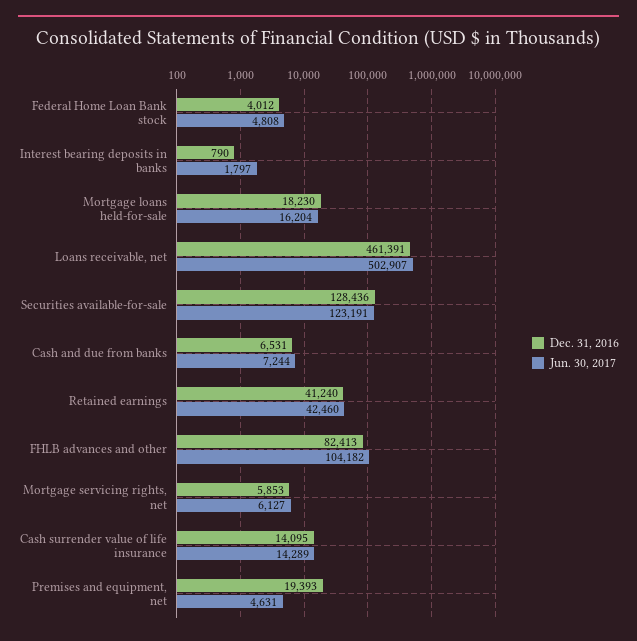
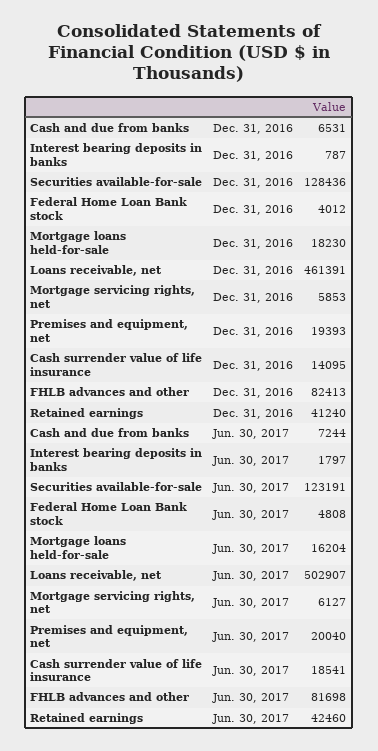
Dec. 31, 2016, Interest bearing deposits in banks: 790 -> 787
Jun. 30, 2017, FHLB advances and other: 104182 -> 81698
Jun. 30, 2017, Cash surrender value of life insurance: 14289 -> 18541
Jun. 30, 2017, Premises and equipment, net: 4631 -> 20040

